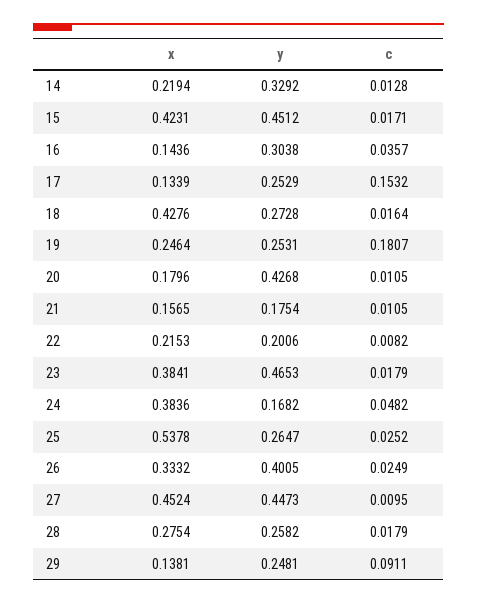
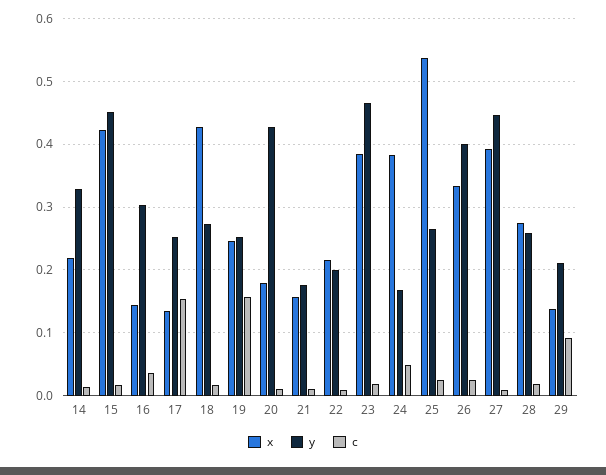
c, 19: 0.1807 -> 0.16
x, 27: 0.4524 -> 0.39
y, 29: 0.2481 -> 0.21

